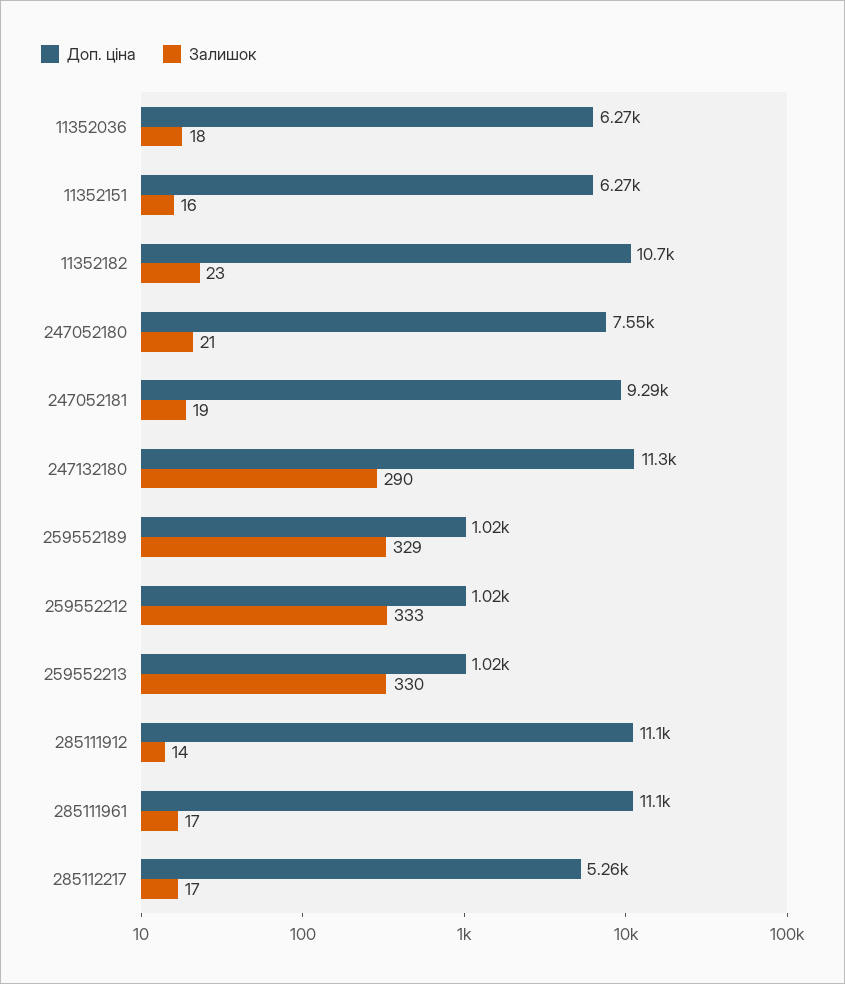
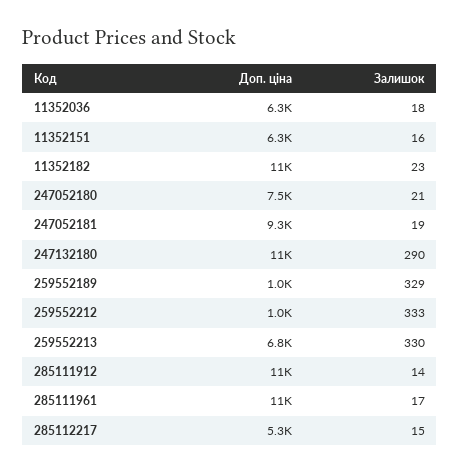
Доп. ціна, 259552213: 1020 -> 6800
Залишок, 285112217: 17 -> 15

